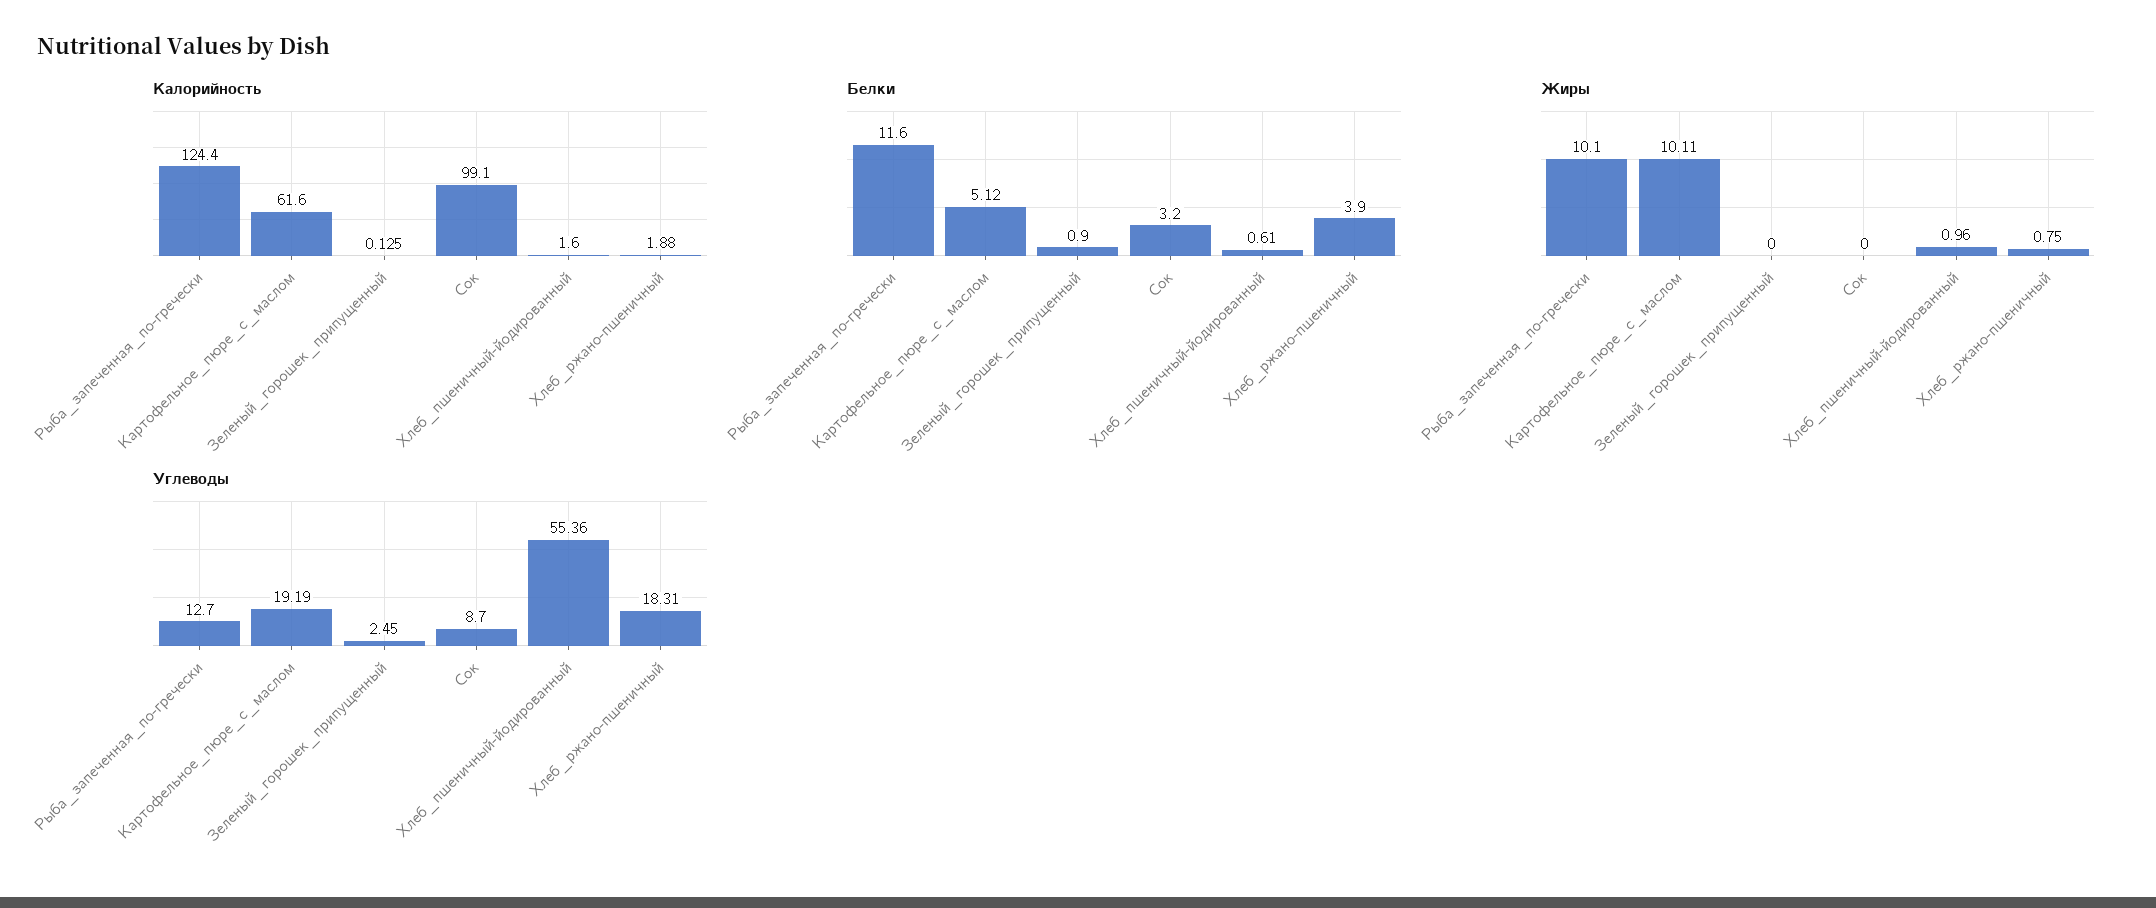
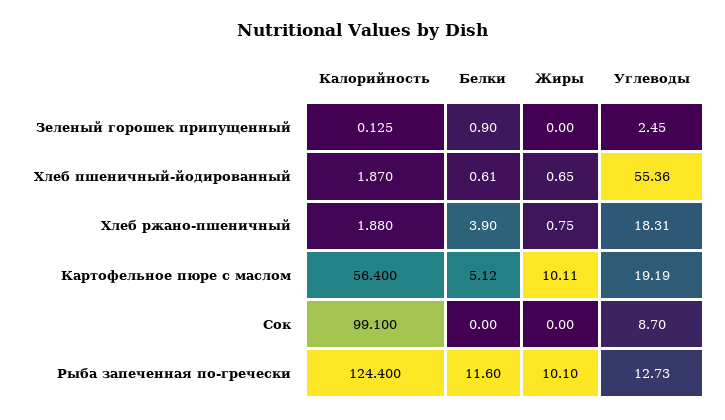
Калорийность, Картофельное_пюре_с_маслом: 61.6 -> 56.4
Калорийность, Хлеб_пшеничный-йодированный: 1.6 -> 1.87
Белки, Сок: 3.2 -> 0
Жиры, Хлеб_пшеничный-йодированный: 0.96 -> 0.65
Углеводы, Рыба_запеченная_по-гречески: 12.7 -> 12.73

